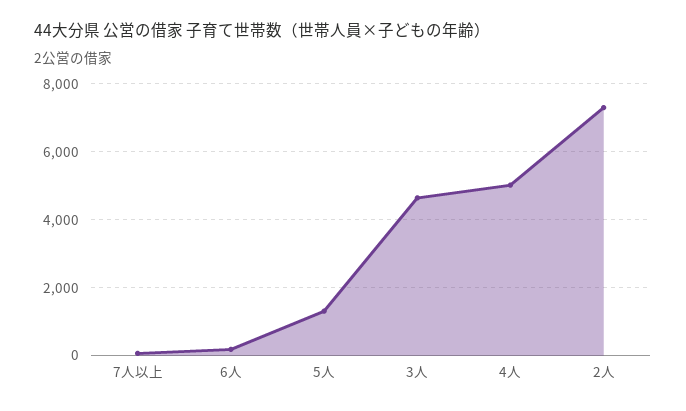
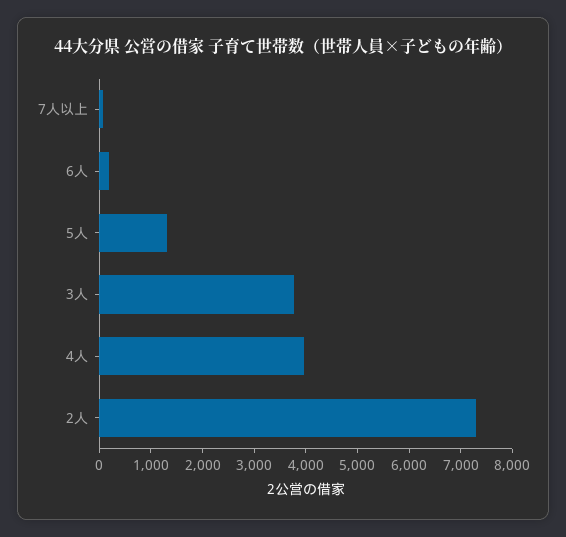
3人: 4600 -> 3800
4人: 5000 -> 4000

